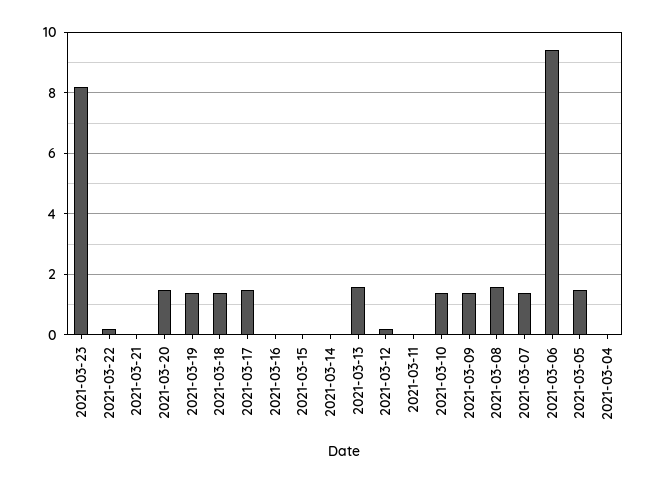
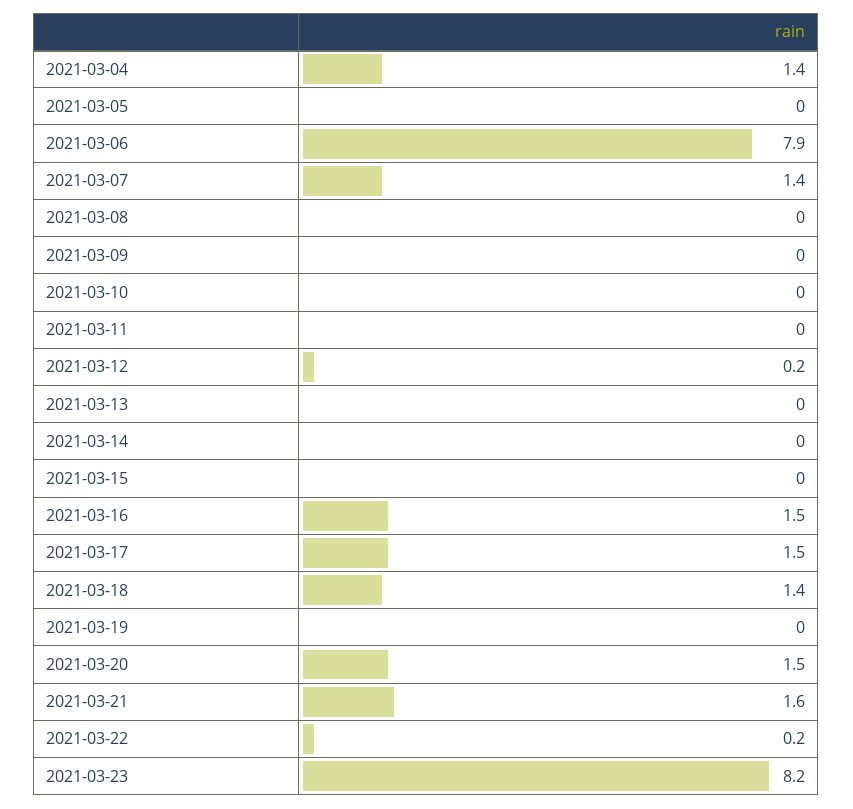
2021-03-21: 0 -> 1.6
2021-03-19: 1.5 -> 0
2021-03-16: 0 -> 1.5
2021-03-13: 1.5 -> 0
2021-03-10: 1.5 -> 0
2021-03-09: 1.5 -> 0
2021-03-08: 1.5 -> 0
2021-03-06: 9.5 -> 7.9
2021-03-05: 1.5 -> 0
2021-03-04: 0 -> 1.4

